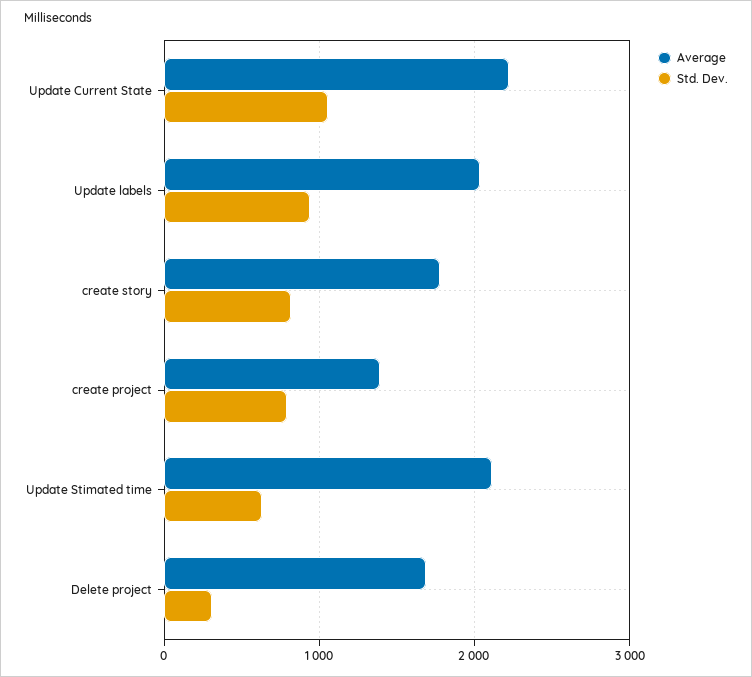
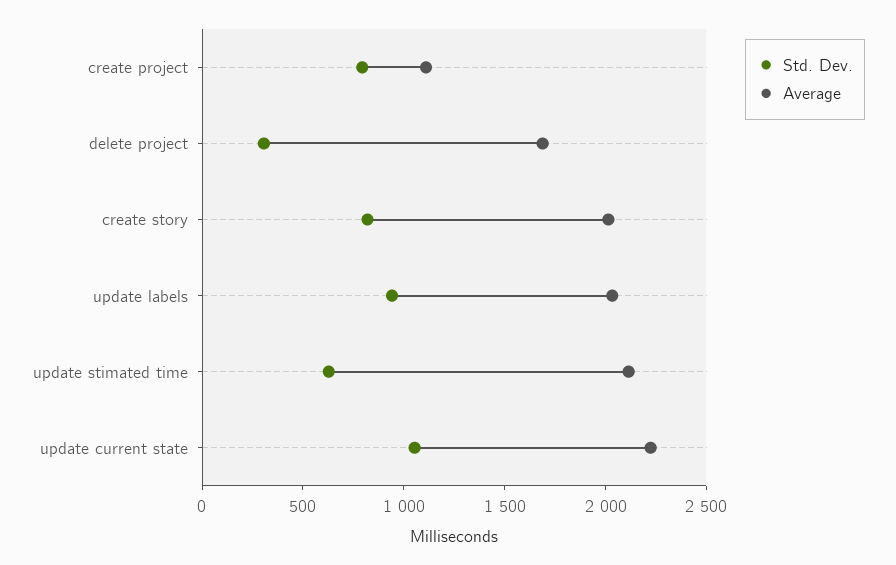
Average, create story: 1800 -> 2000
Average, create project: 1400 -> 1100

